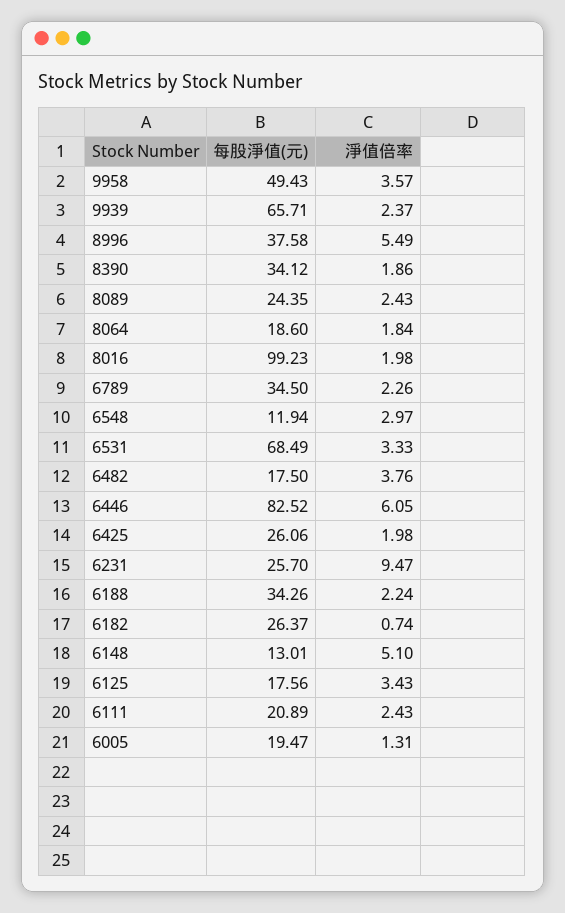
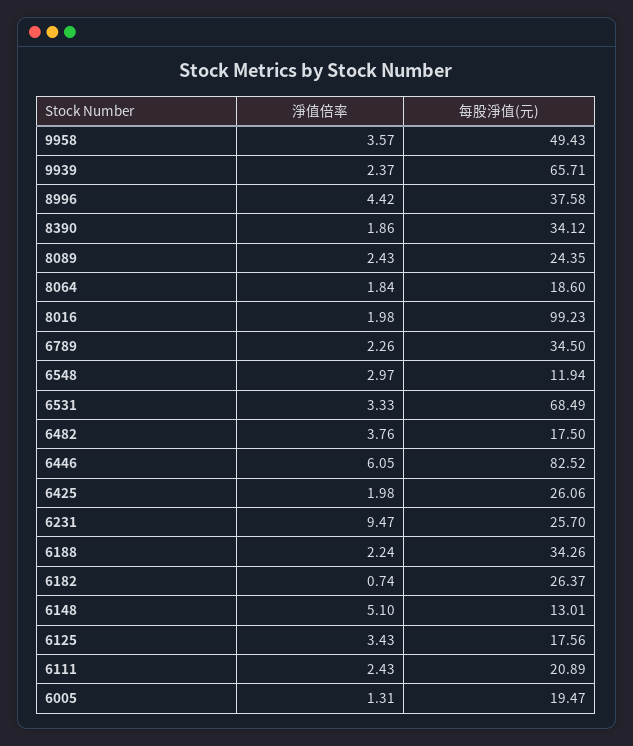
淨值倍率, 8996: 5.49 -> 4.42

